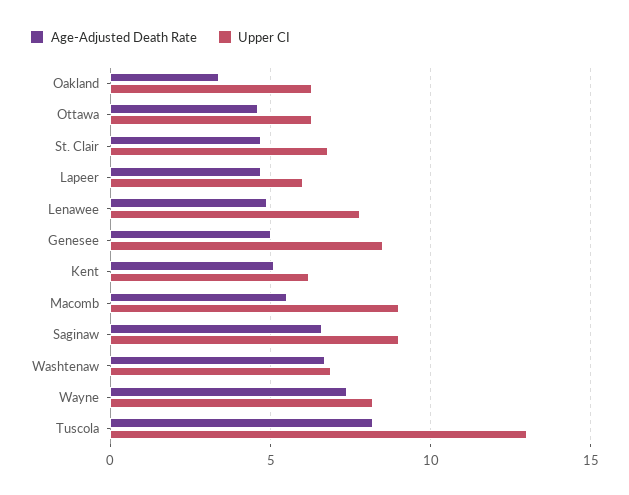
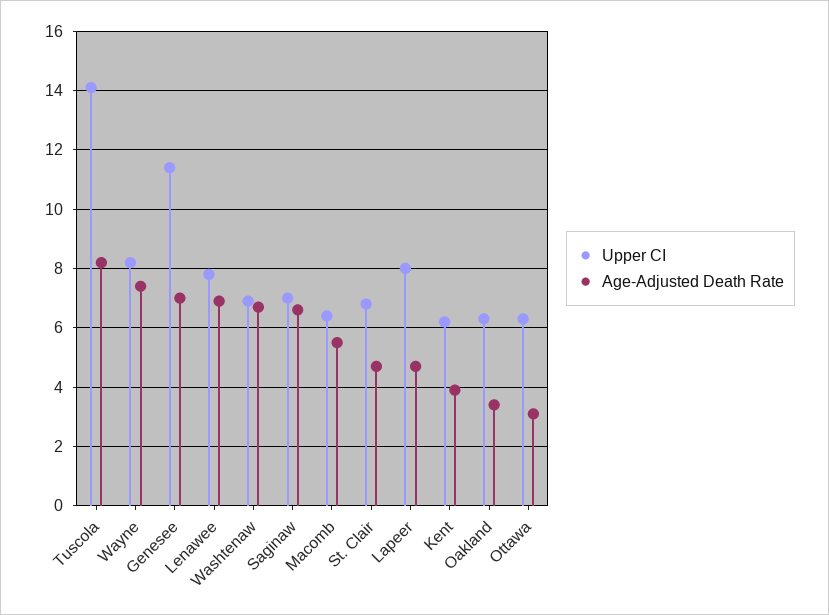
Age-Adjusted Death Rate, Ottawa: 4.5 -> 3
Upper CI, Lapeer: 6 -> 8
Age-Adjusted Death Rate, Lenawee: 5 -> 7
Age-Adjusted Death Rate, Genesee: 5 -> 7
Upper CI, Genesee: 8.5 -> 11.5
Age-Adjusted Death Rate, Kent: 5 -> 4
Upper CI, Macomb: 9 -> 6.5
Upper CI, Saginaw: 9 -> 7
Upper CI, Tuscola: 13 -> 14

